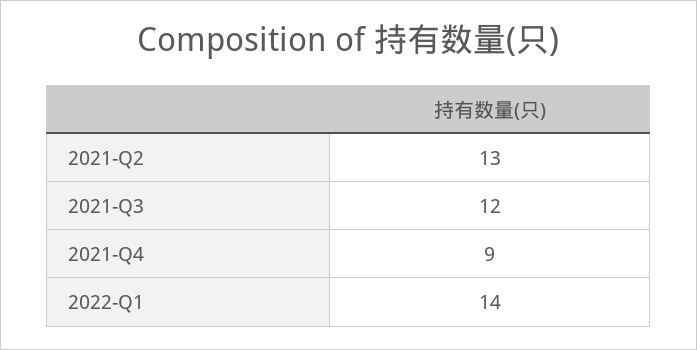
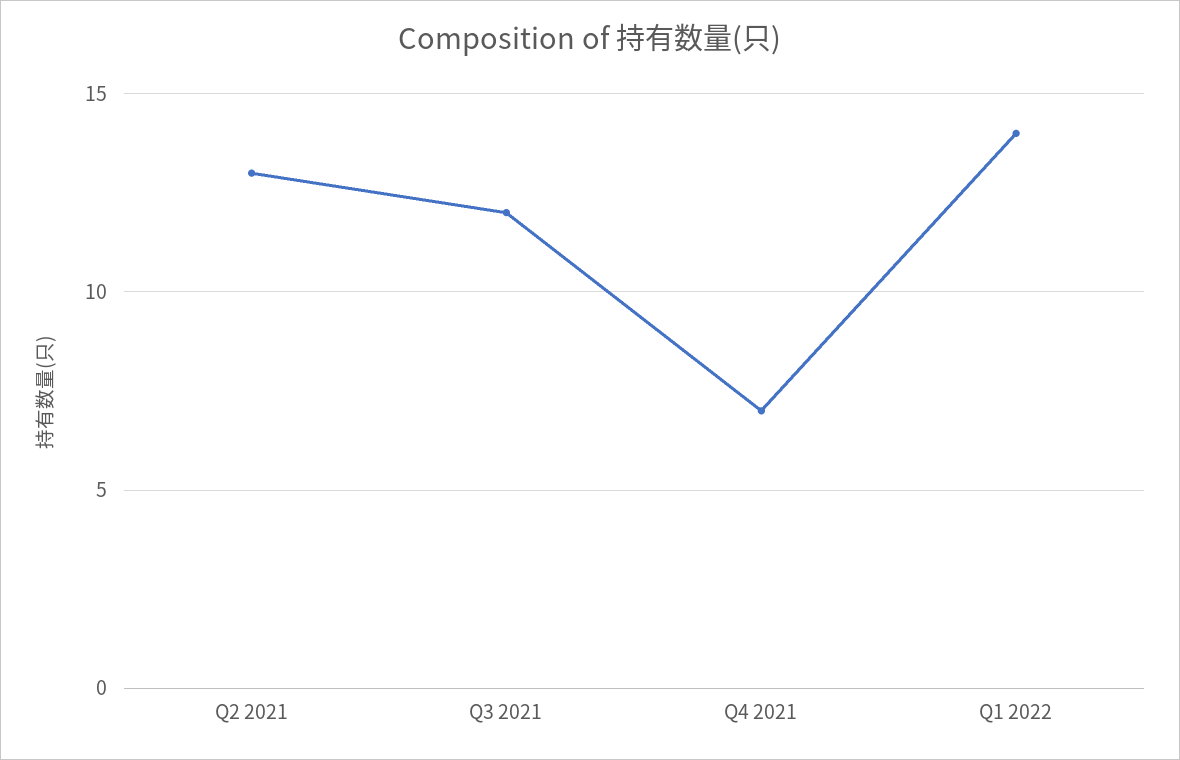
2021-Q4: 9 -> 7

